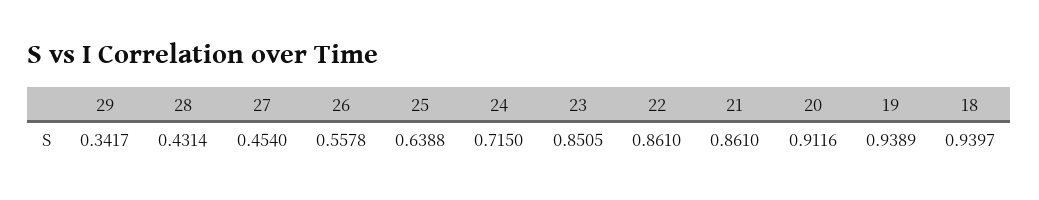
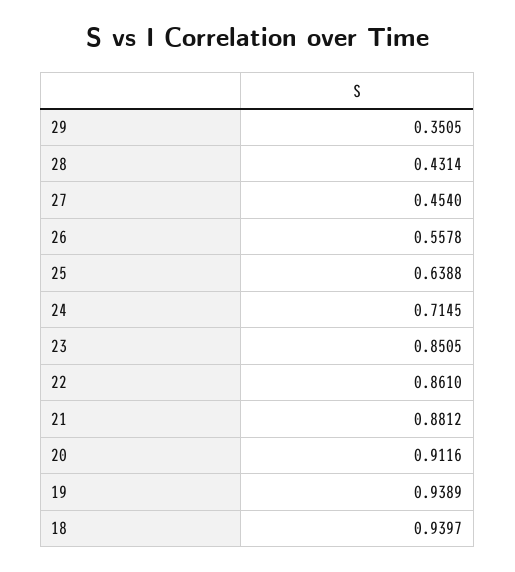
29: 0.3417 -> 0.3505
24: 0.715 -> 0.7145
21: 0.861 -> 0.8812

